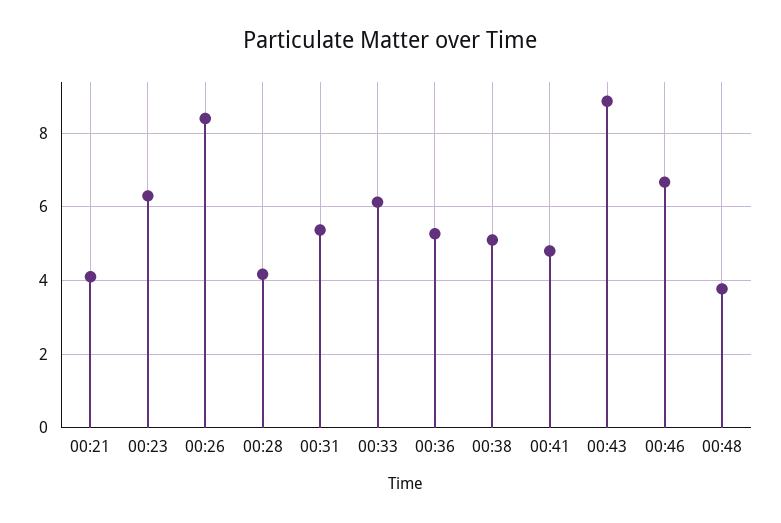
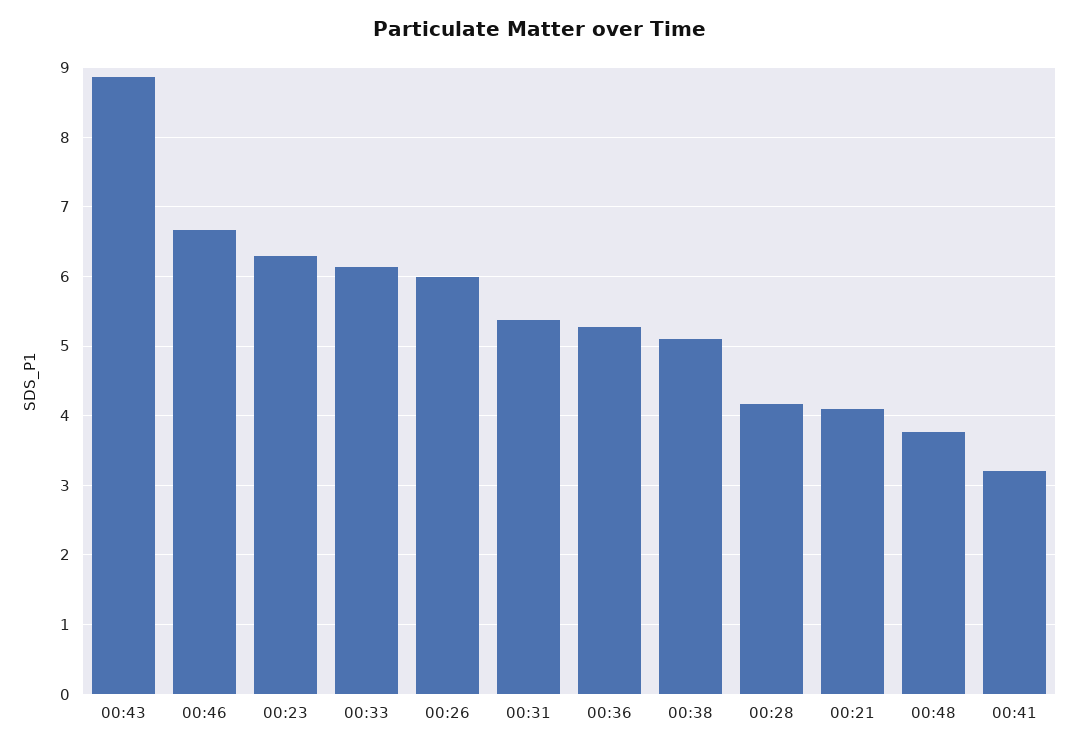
00:26: 8.4 -> 6
00:41: 4.8 -> 3.2

